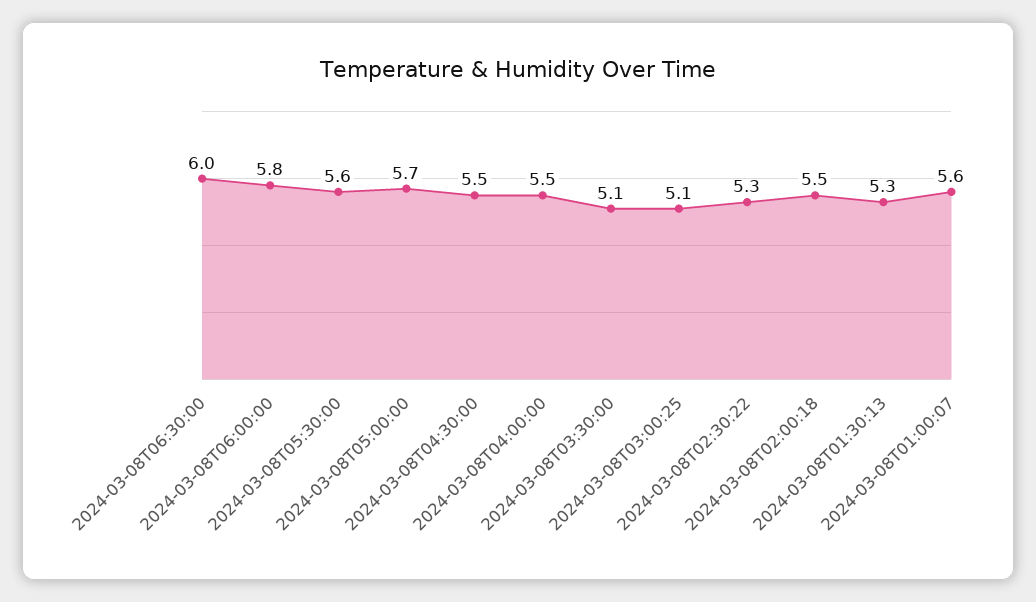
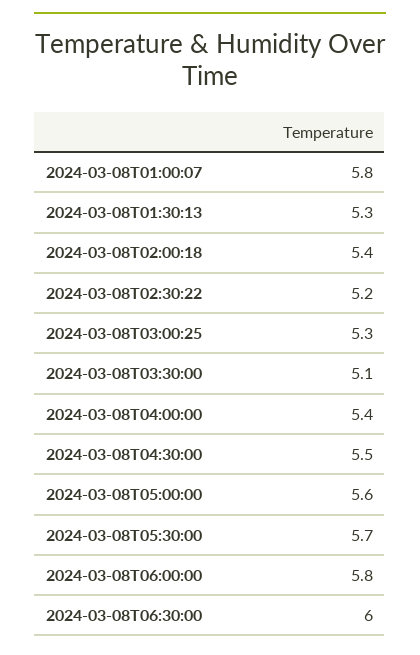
2024-03-08T05:30:00: 5.6 -> 5.7
2024-03-08T05:00:00: 5.7 -> 5.6
2024-03-08T04:00:00: 5.5 -> 5.4
2024-03-08T03:00:25: 5.1 -> 5.3
2024-03-08T02:30:22: 5.3 -> 5.2
2024-03-08T02:00:18: 5.5 -> 5.4
2024-03-08T01:00:07: 5.6 -> 5.8

